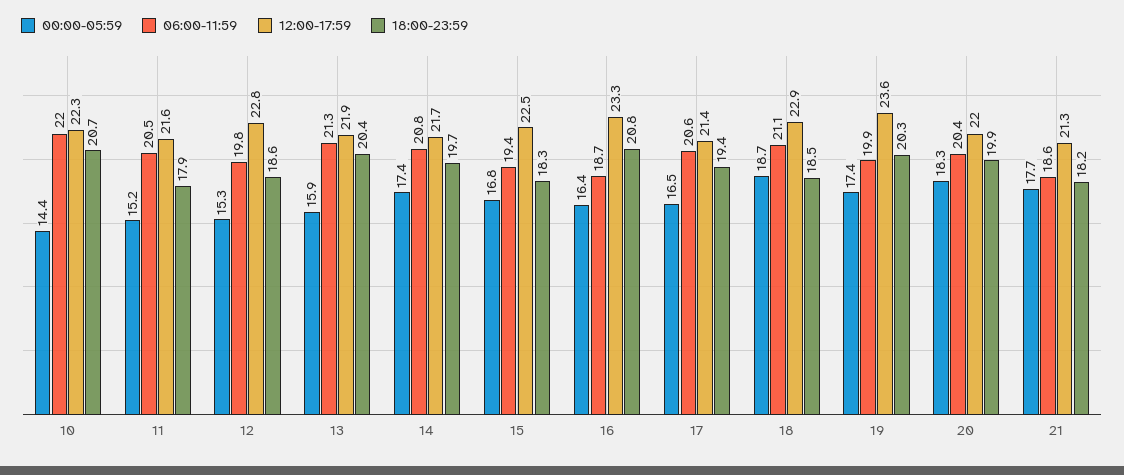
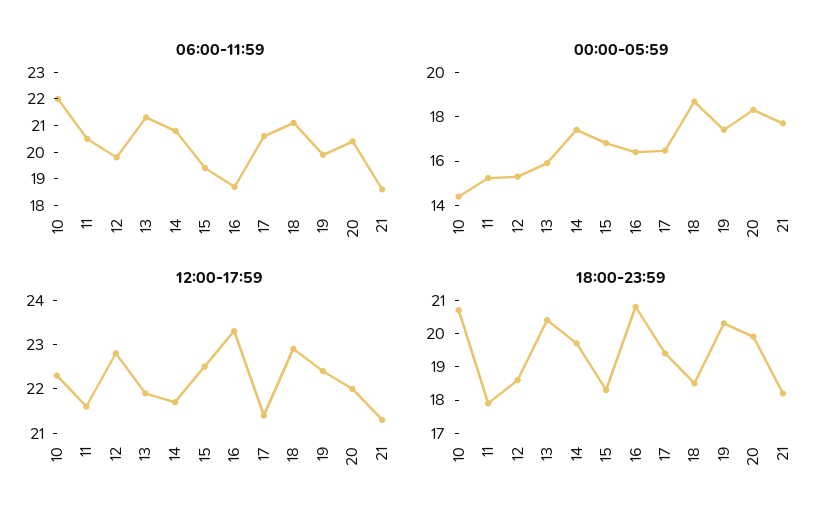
12:00-17:59, 19: 23.6 -> 22.5

